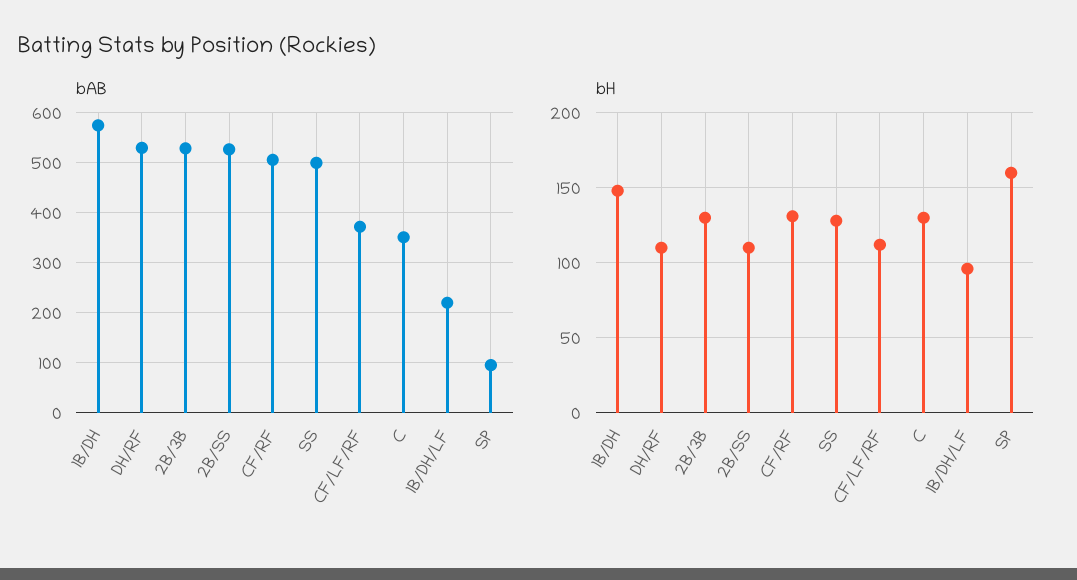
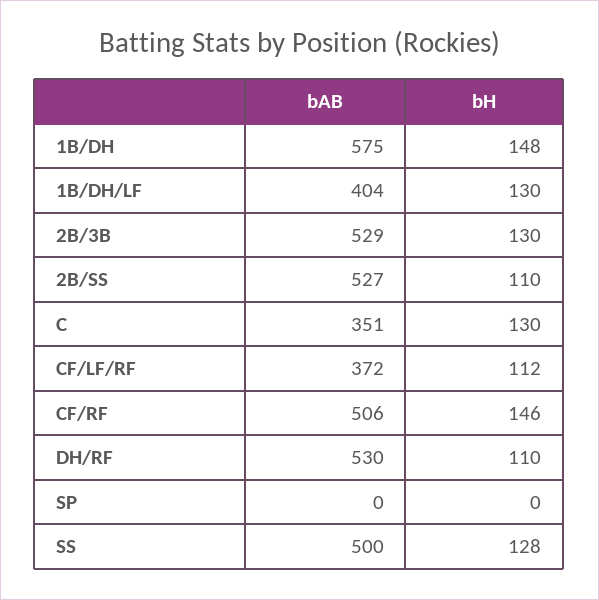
bAB, 1B/DH/LF: 220 -> 404
bAB, SP: 100 -> 0
bH, CF/RF: 130 -> 146
bH, 1B/DH/LF: 95 -> 130
bH, SP: 160 -> 0

